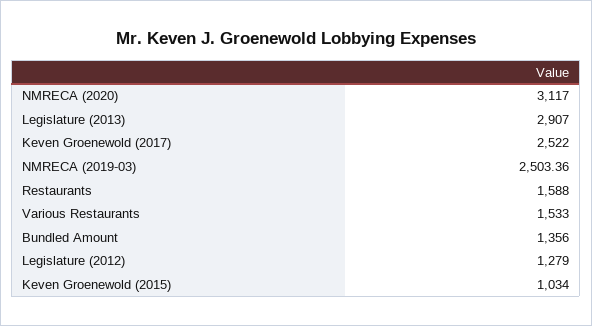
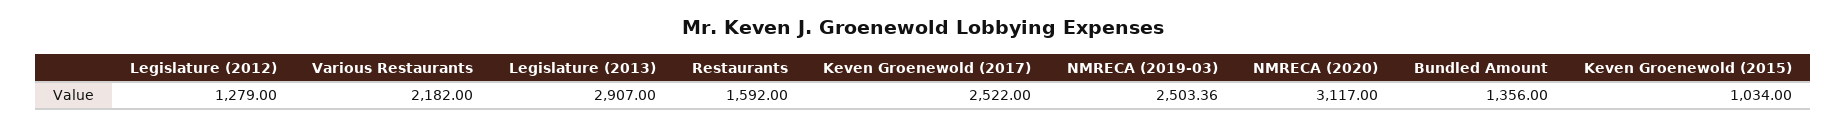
Restaurants: 1588 -> 1592
Various Restaurants: 1533 -> 2182

